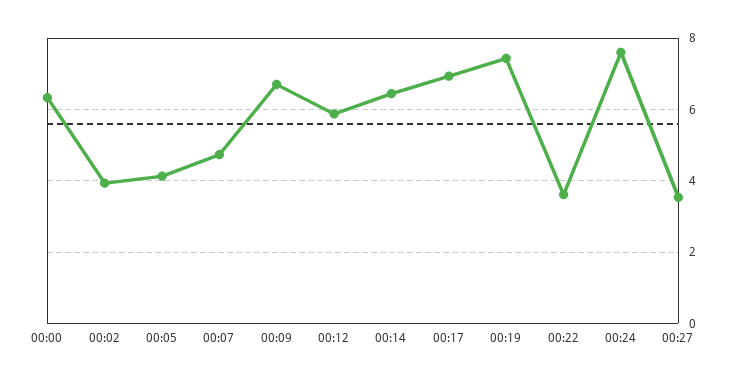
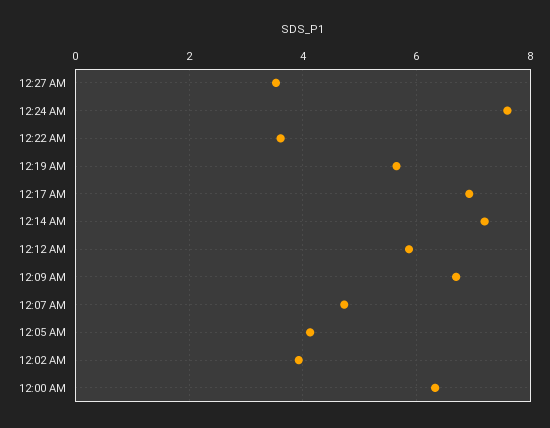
00:14: 6.4 -> 7.2
00:19: 7.4 -> 5.6

